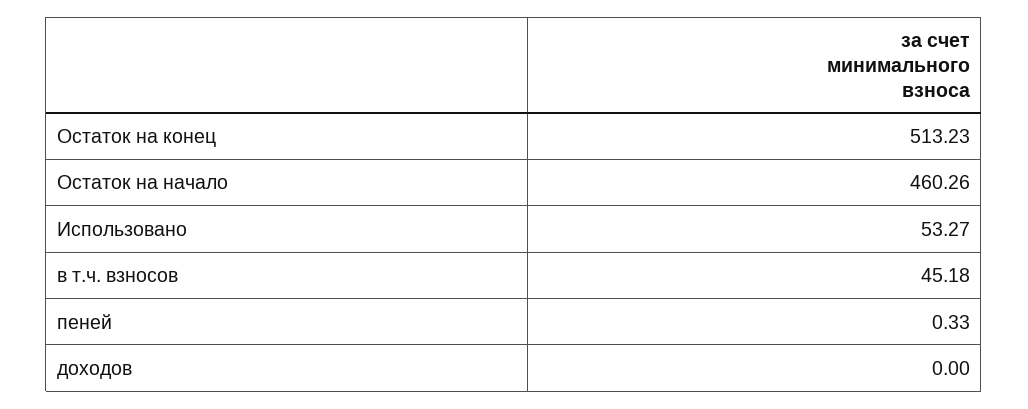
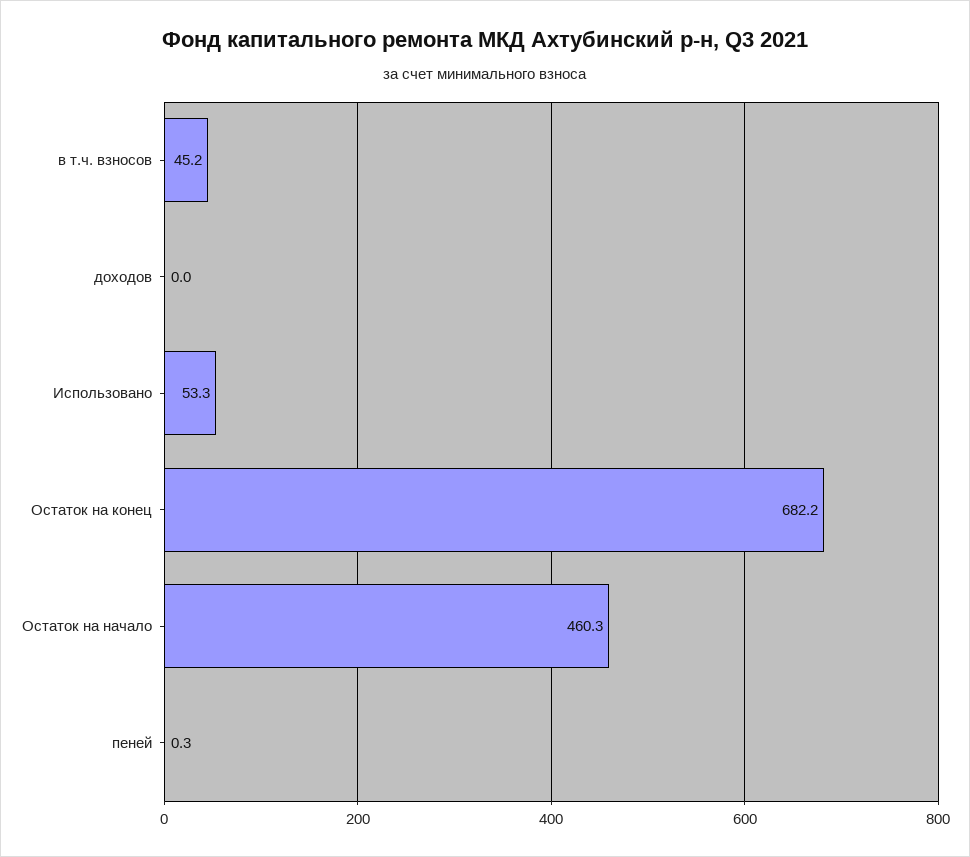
Остаток на конец: 513.23 -> 682.2

